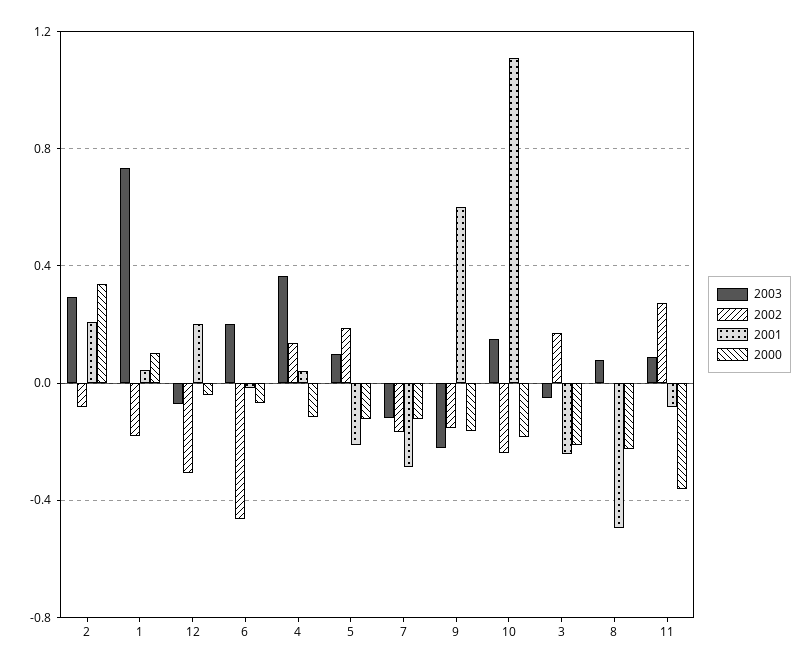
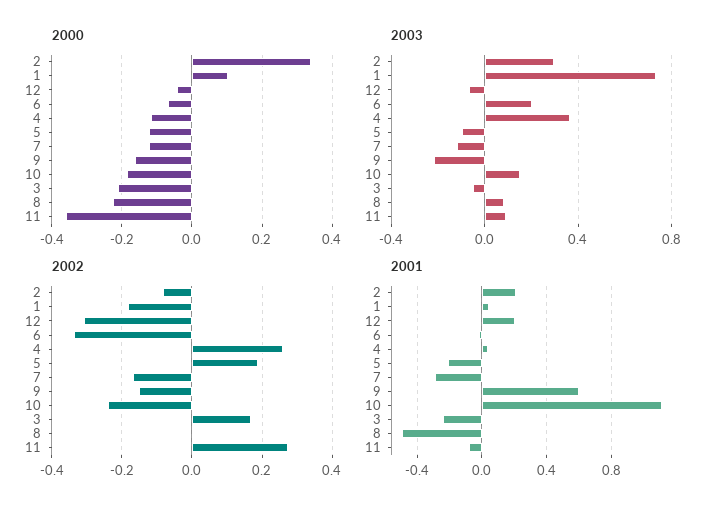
2002, 6: -0.45 -> -0.34
2002, 4: 0.15 -> 0.26
2003, 5: 0.1 -> -0.1

